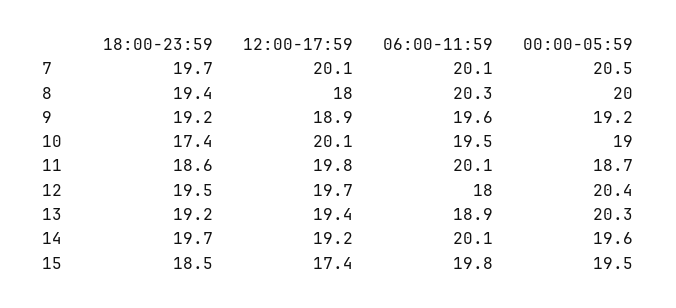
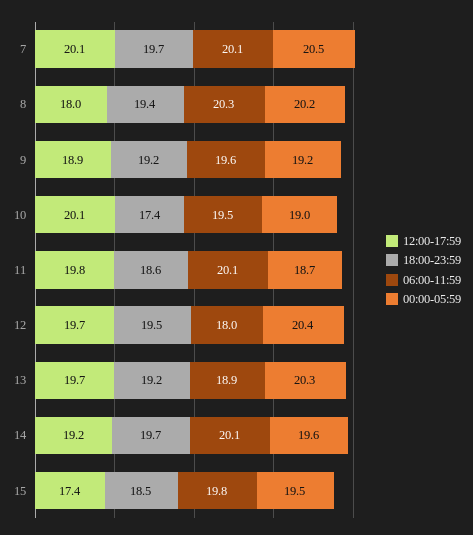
00:00-05:59, 8: 20 -> 20.2
12:00-17:59, 13: 19.4 -> 19.7

